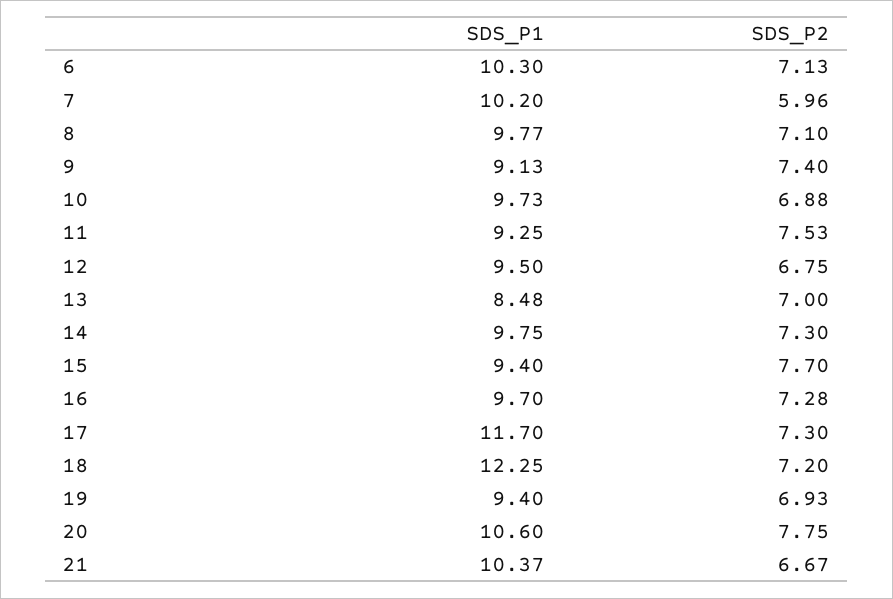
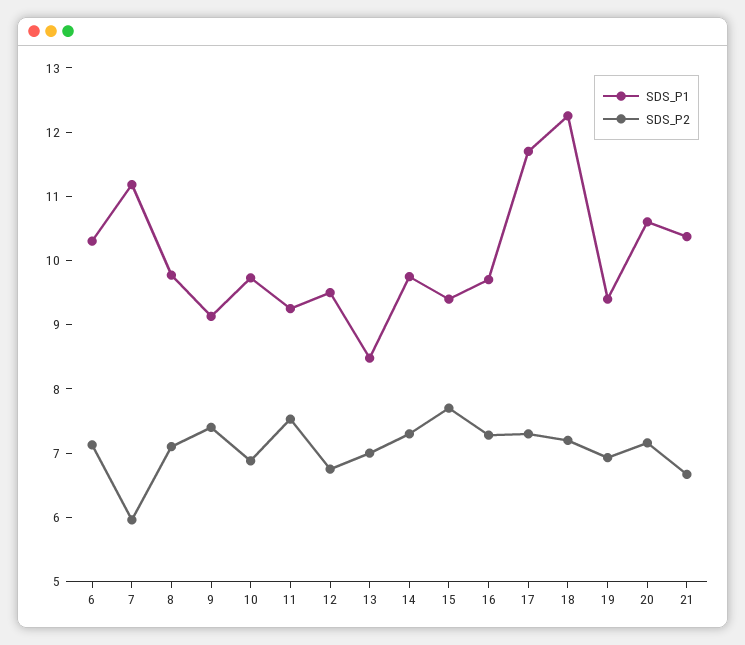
SDS_P1, 7: 10.2 -> 11.2
SDS_P2, 20: 7.75 -> 7.2

